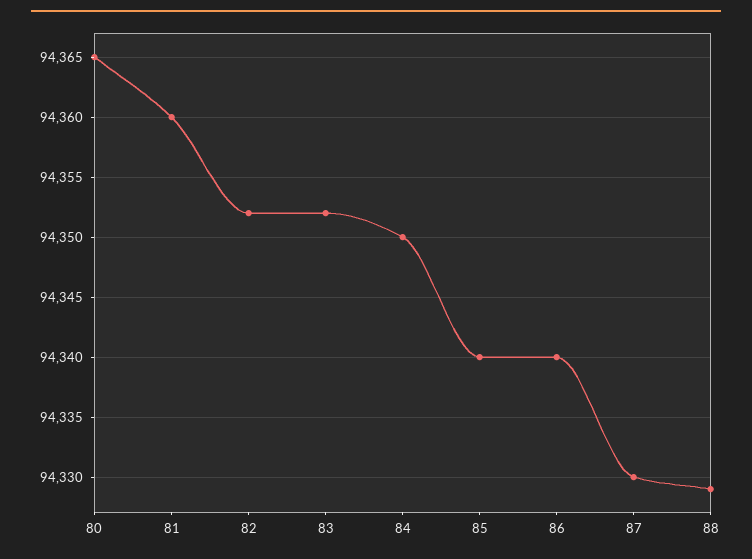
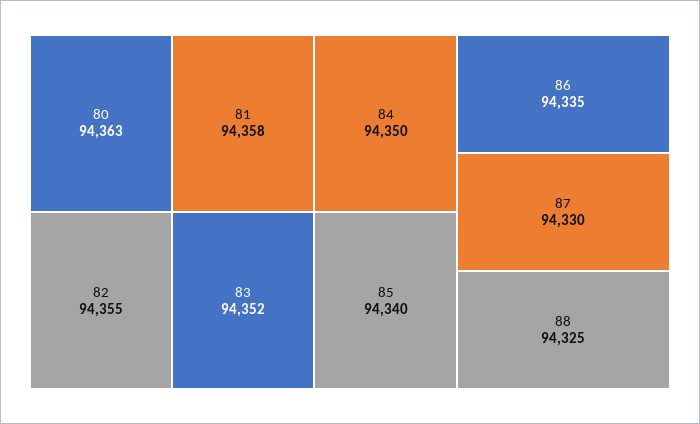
80: 94365 -> 94363
81: 94360 -> 94358
82: 94352 -> 94355
86: 94340 -> 94335
88: 94329 -> 94325

